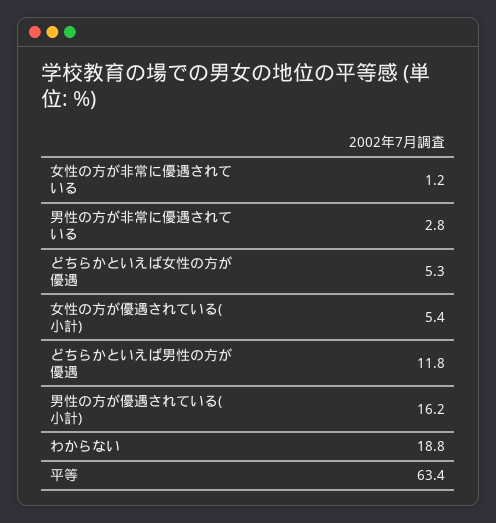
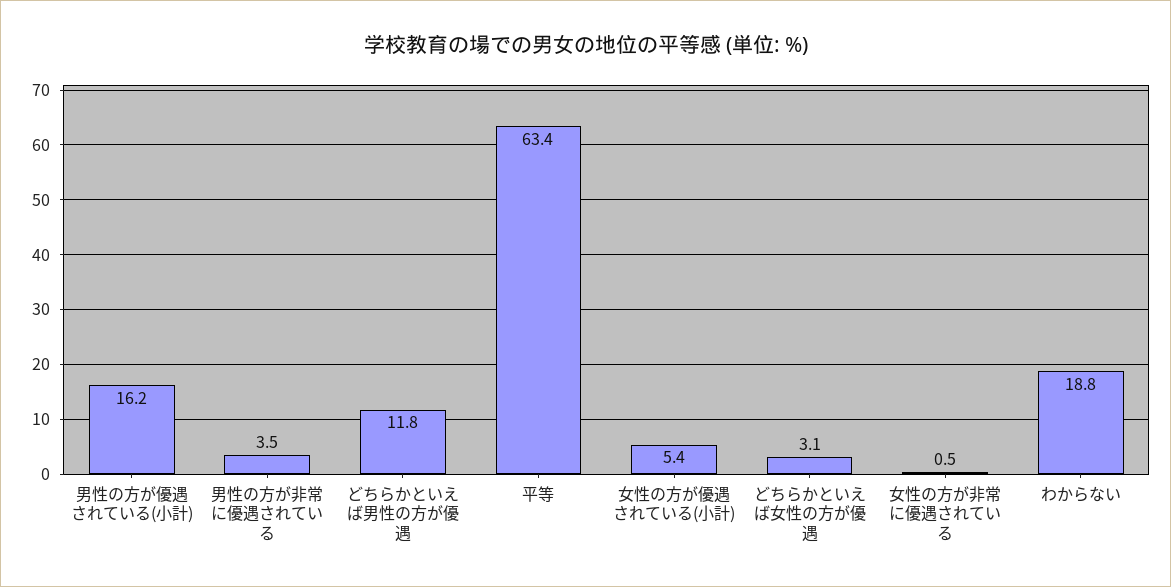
女性の方が非常に優遇されている: 1.2 -> 0.5
男性の方が非常に優遇されている: 2.8 -> 3.5
どちらかといえば女性の方が優遇: 5.3 -> 3.1

